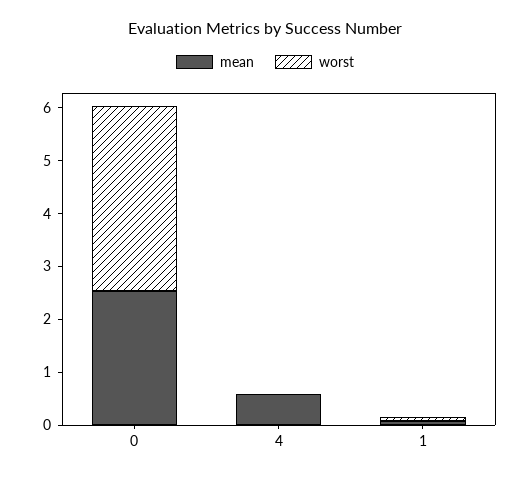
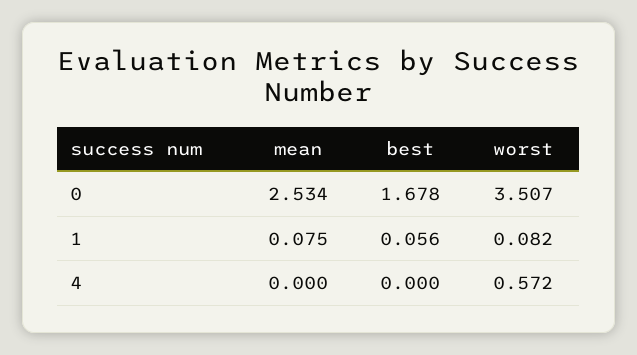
mean, 4: 0.6 -> 0
worst, 4: 0 -> 0.572
best, 0: none -> 1.678
best, 1: none -> 0.056
best, 4: none -> 0

